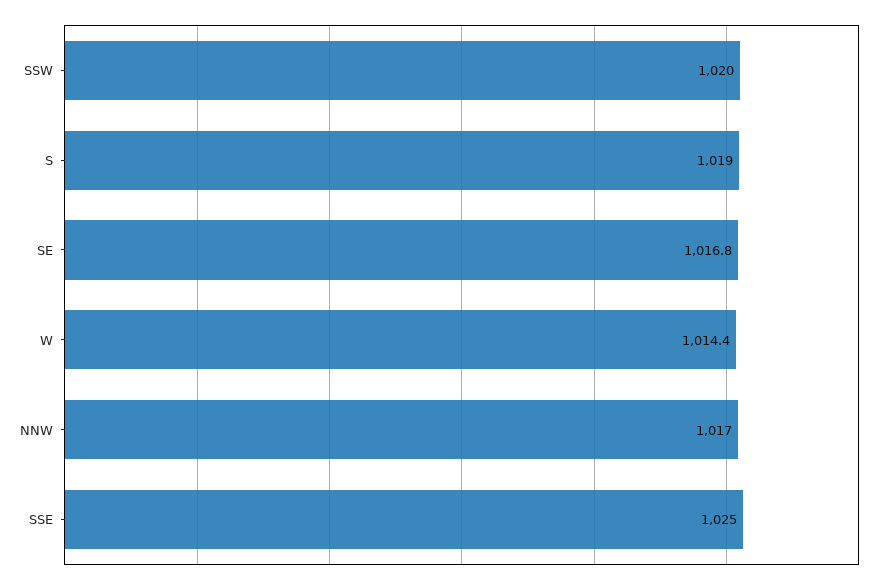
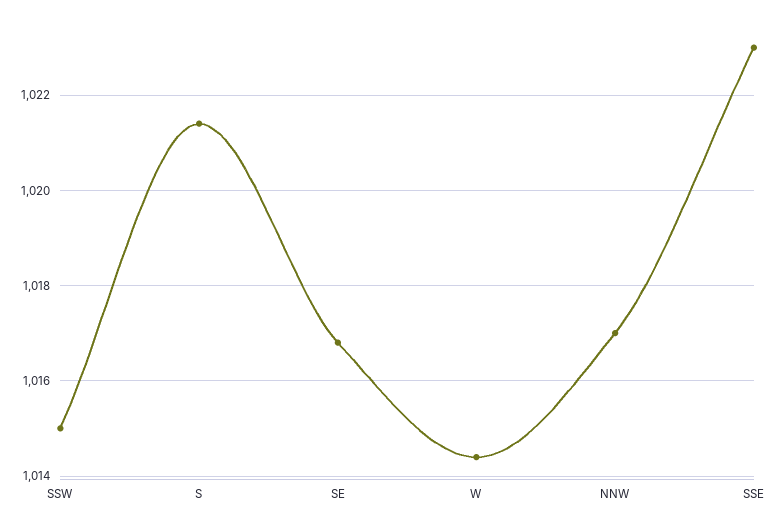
SSW: 1020 -> 1015
S: 1019 -> 1021.5
SSE: 1025 -> 1023

